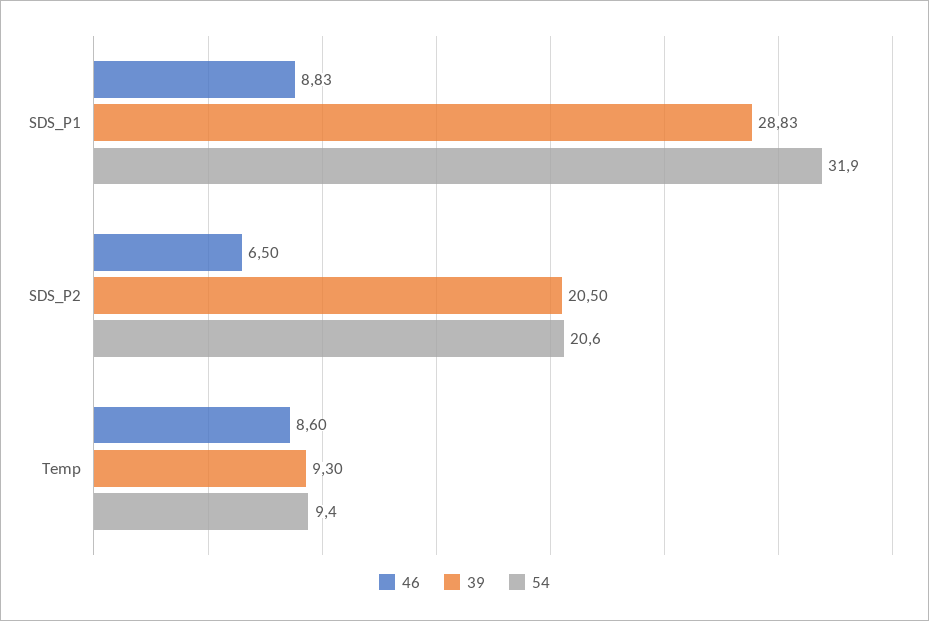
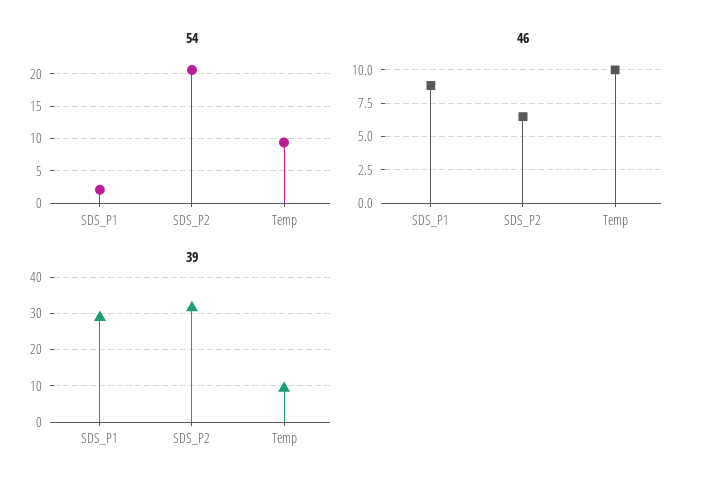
54, SDS_P1: 31.9 -> 2
39, SDS_P2: 20.5 -> 32
46, Temp: 8.6 -> 10

